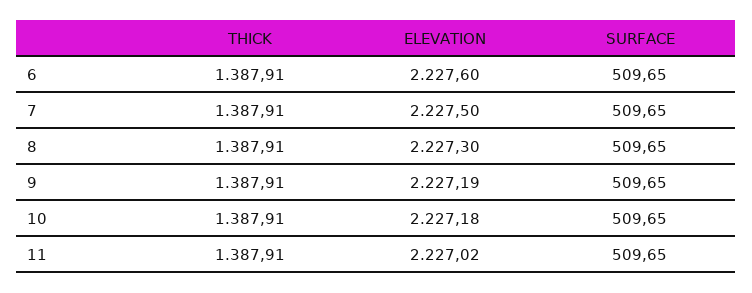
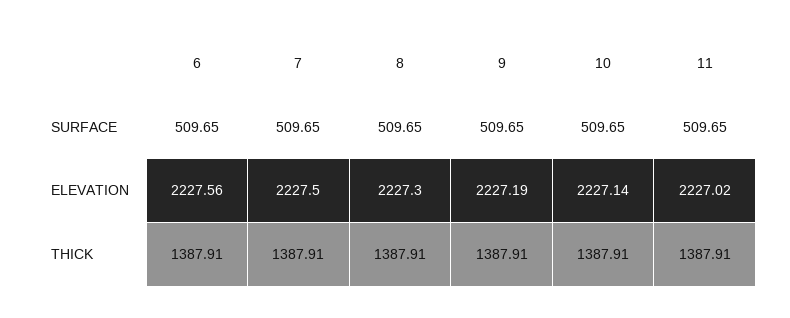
ELEVATION, 6: 2227.6 -> 2227.56
ELEVATION, 10: 2227.18 -> 2227.14

